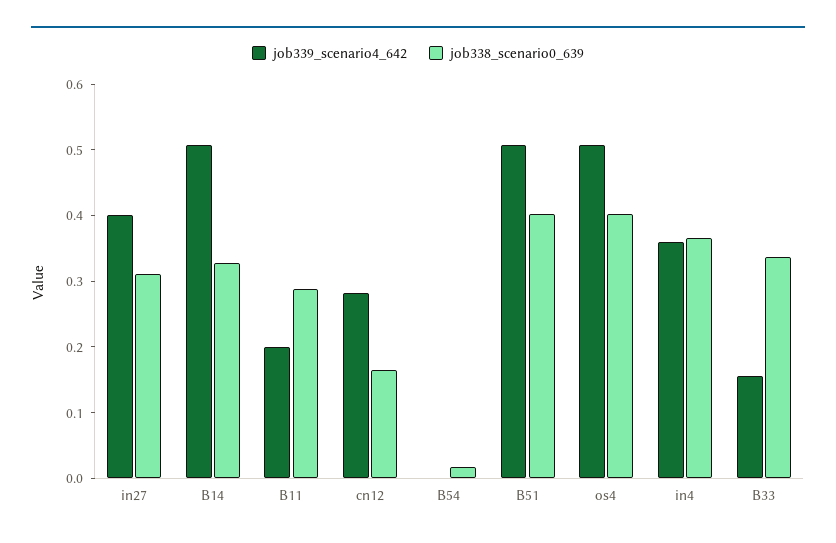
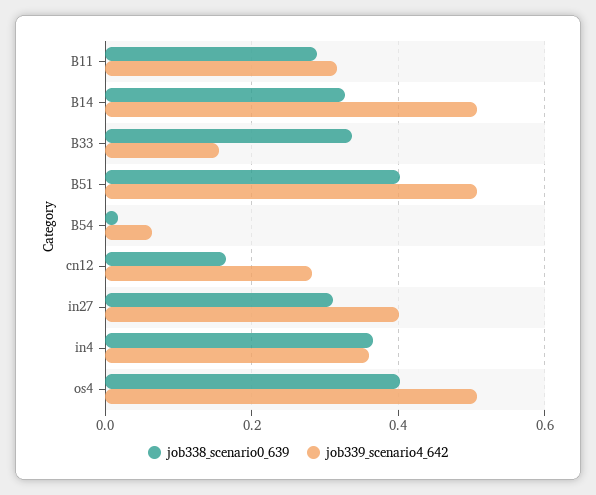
job339_scenario4_642, B11: 0.2 -> 0.32
job339_scenario4_642, B54: 0 -> 0.06

